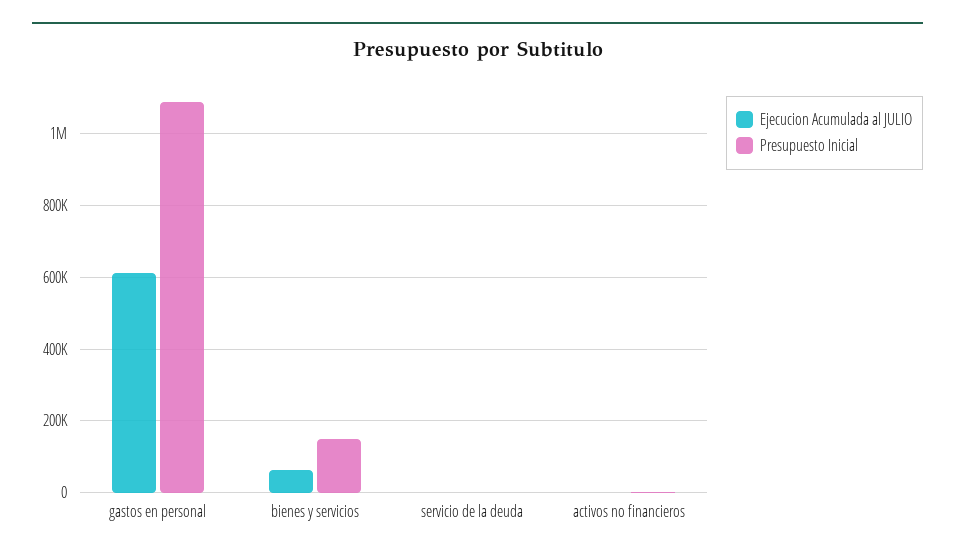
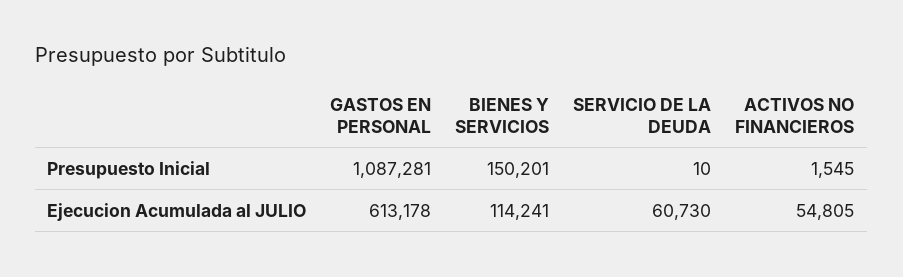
Ejecucion Acumulada al JULIO, bienes y servicios: 60000 -> 114241
Ejecucion Acumulada al JULIO, servicio de la deuda: 0 -> 60730
Ejecucion Acumulada al JULIO, activos no financieros: 0 -> 54805

